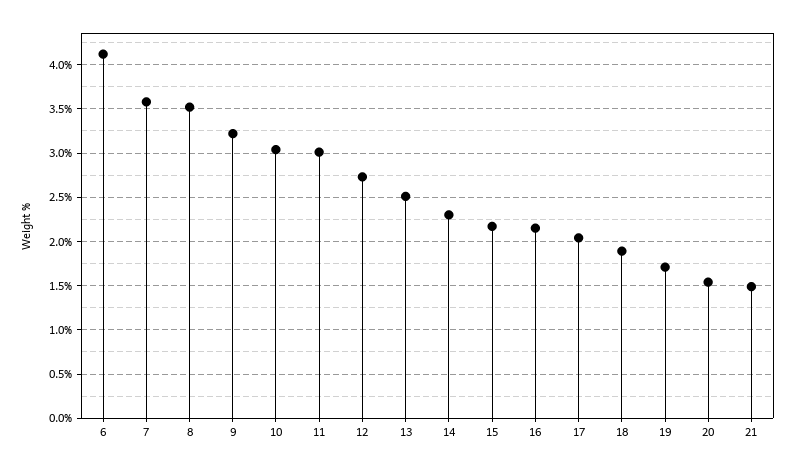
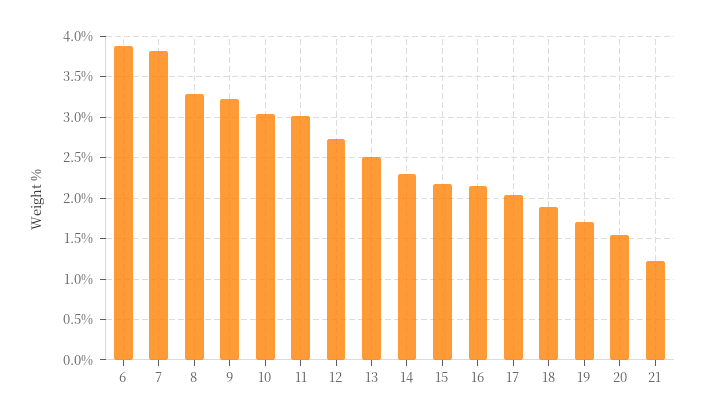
6: 4.1 -> 3.9
7: 3.6 -> 3.8
8: 3.5 -> 3.3
21: 1.5 -> 1.2

